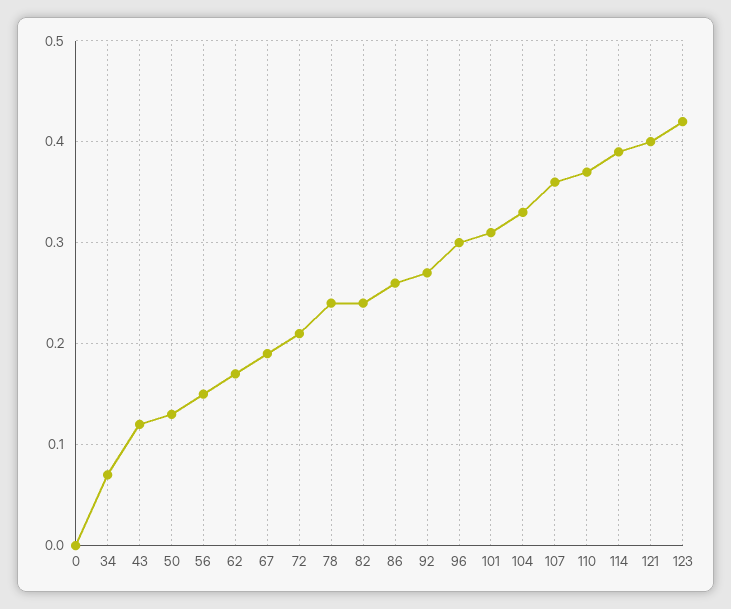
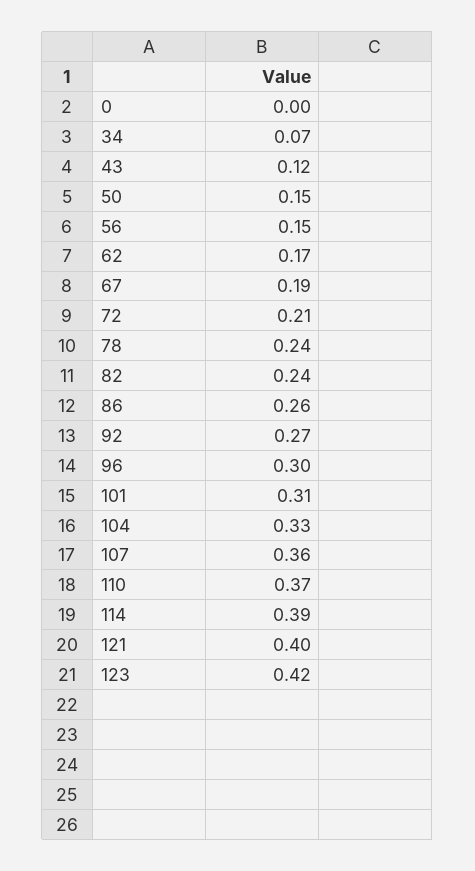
50: 0.13 -> 0.15

